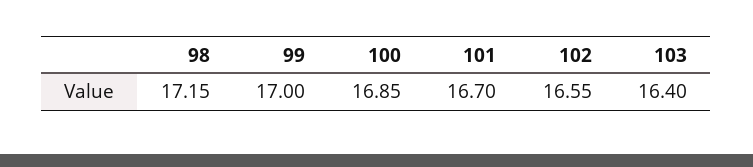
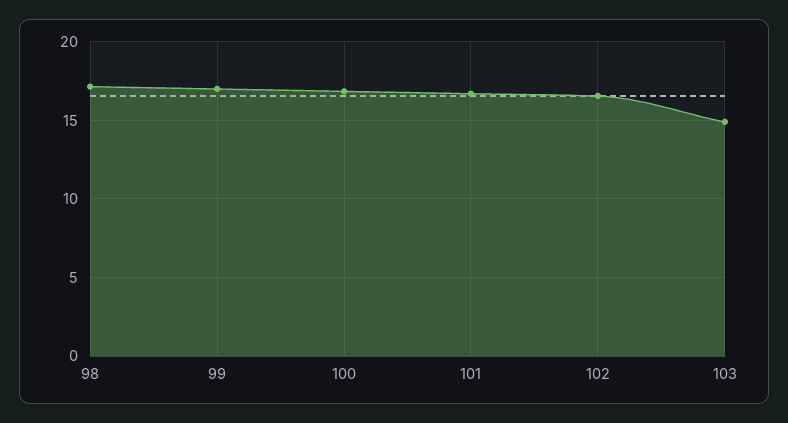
103: 16.4 -> 15

